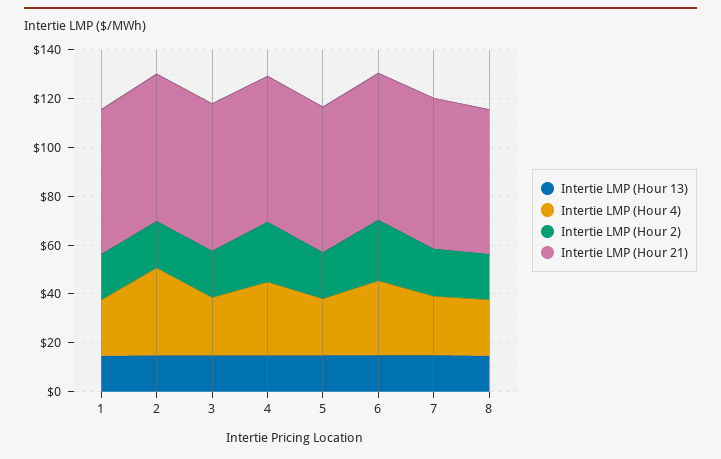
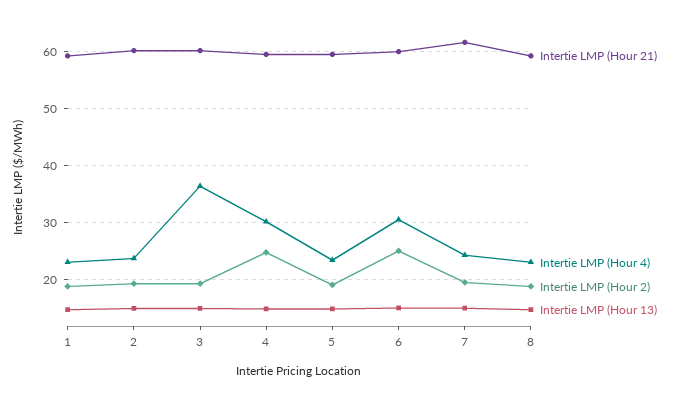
Intertie LMP (Hour 4), 2: 35 -> 24
Intertie LMP (Hour 4), 3: 25 -> 36

